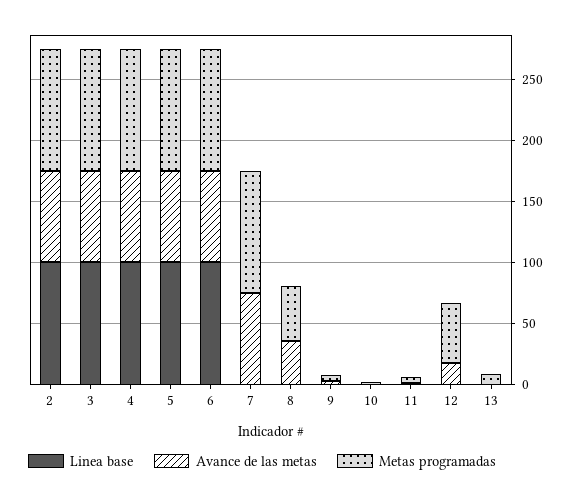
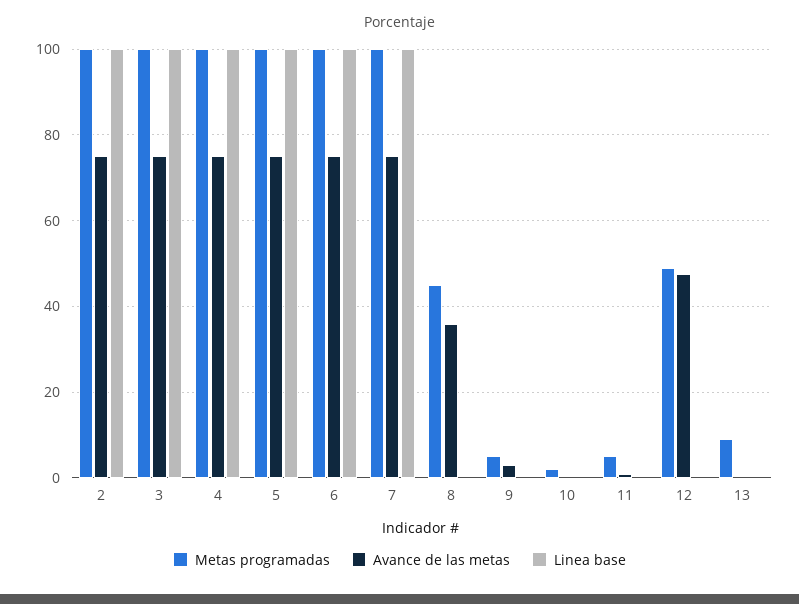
Linea base, 7: 0 -> 100
Avance de las metas, 12: 20 -> 48

